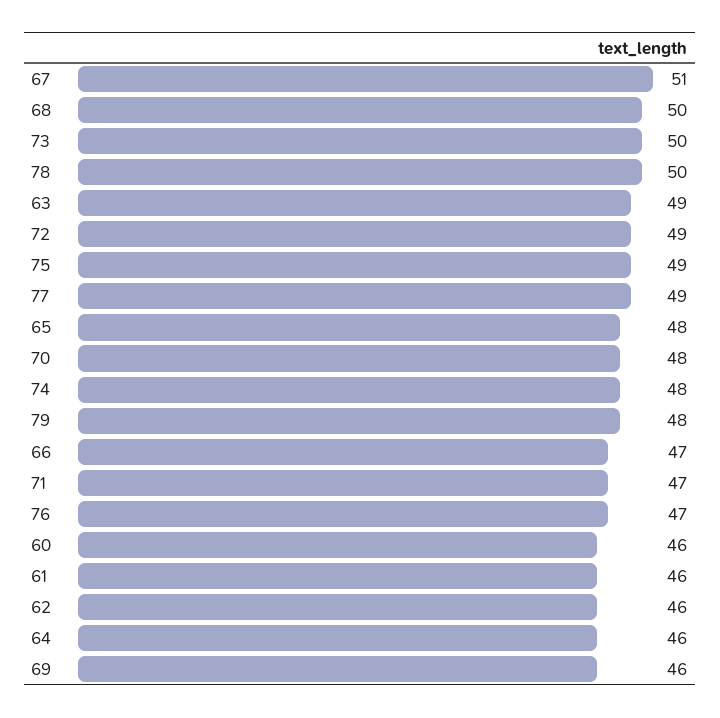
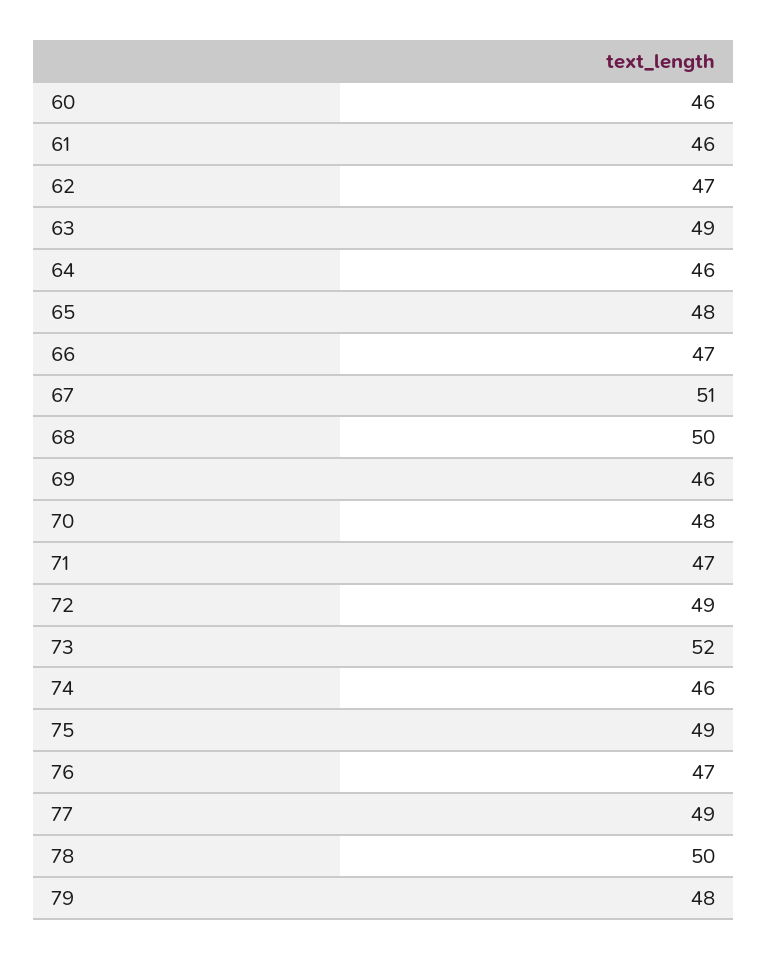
73: 50 -> 52
74: 48 -> 46
62: 46 -> 47

